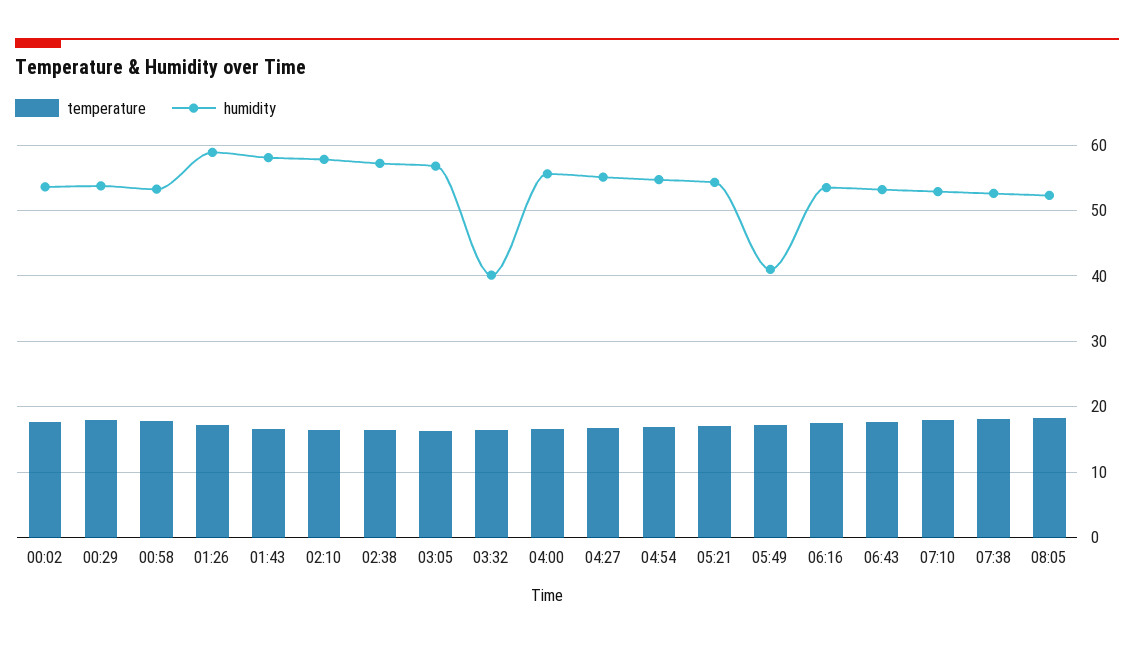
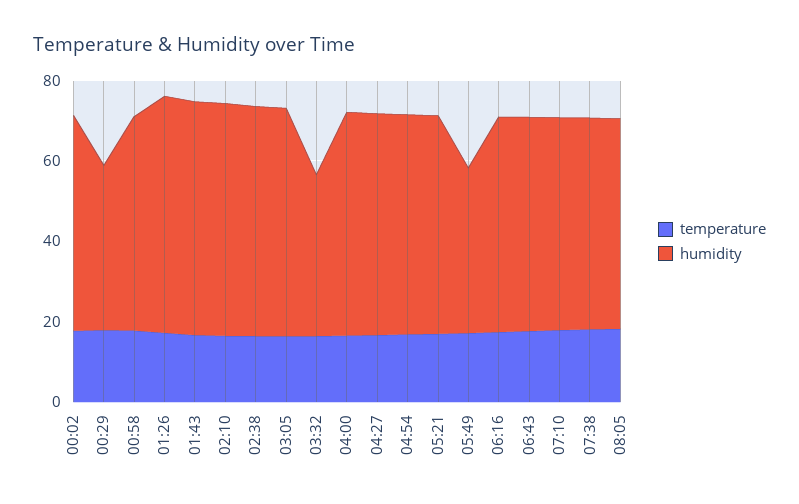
humidity, 00:29: 54 -> 40

